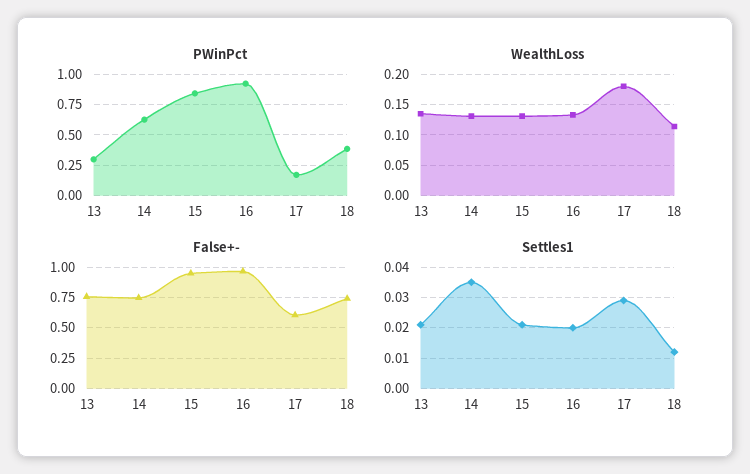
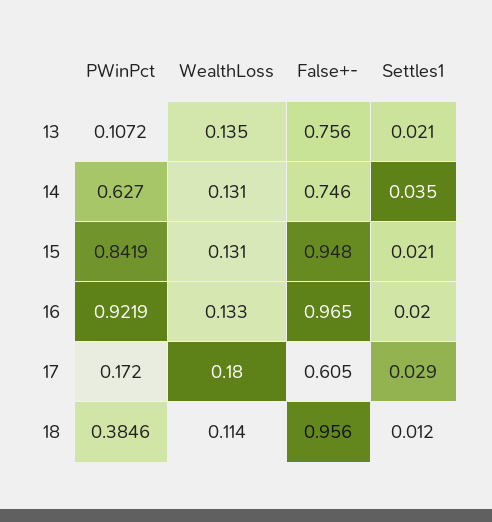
PWinPct, 13: 0.3 -> 0.1072
False+-, 18: 0.75 -> 0.956

